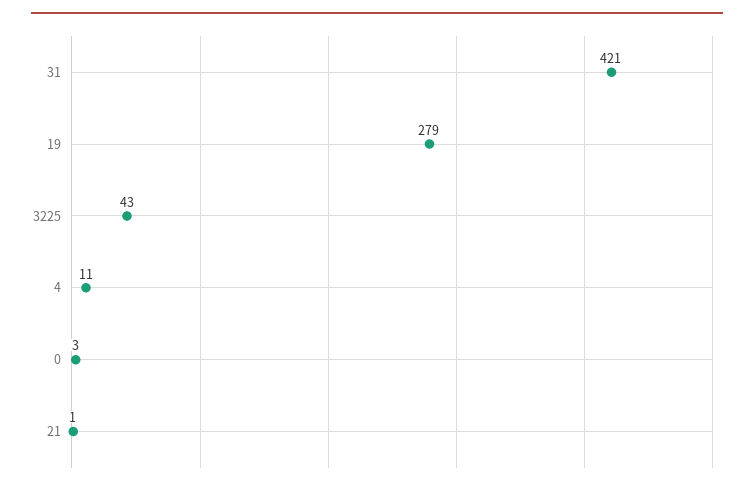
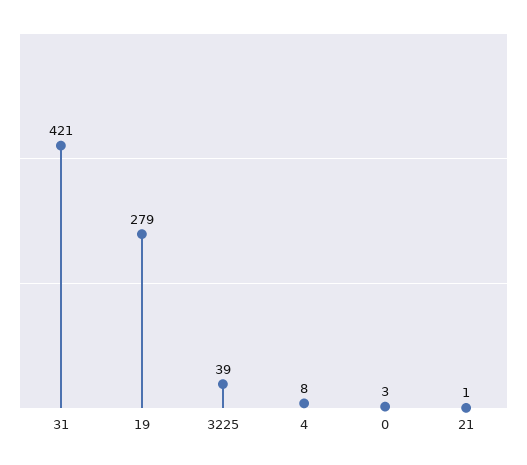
3225: 43 -> 39
4: 11 -> 8

